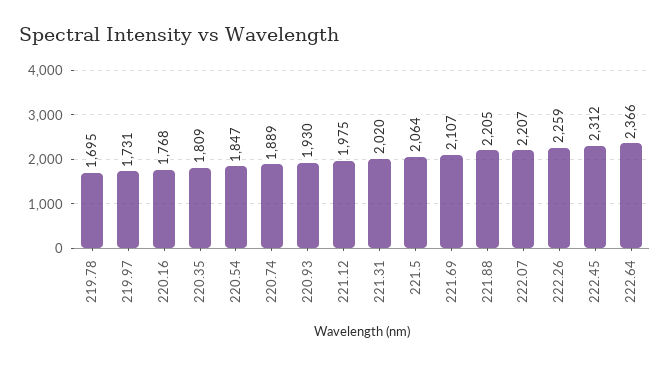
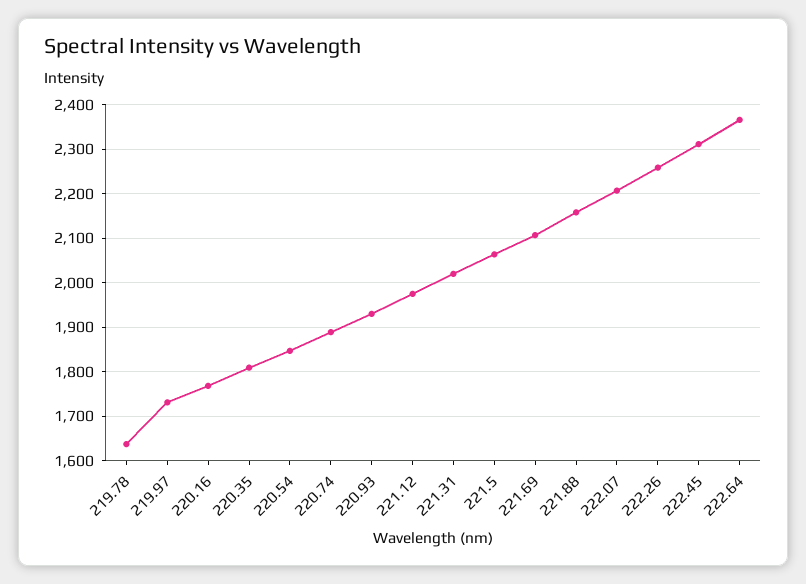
219.78: 1695 -> 1640
221.88: 2205 -> 2160

